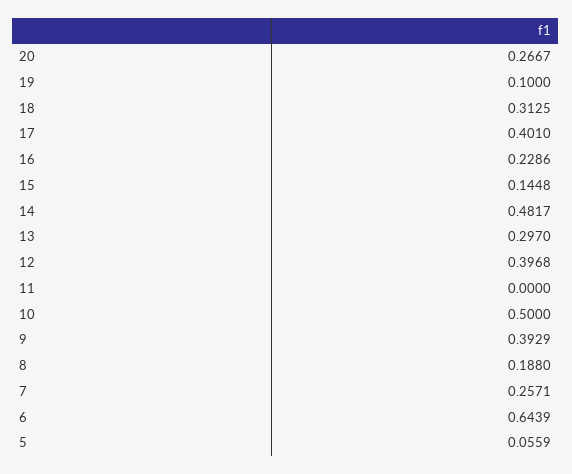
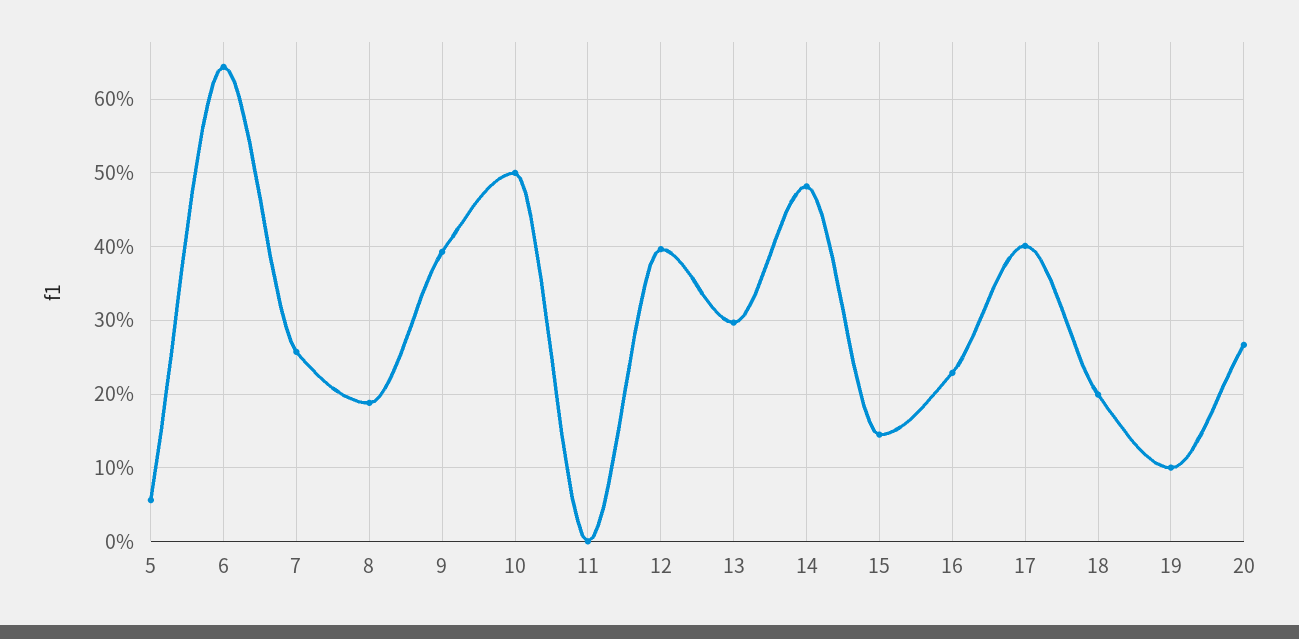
18: 0.3125 -> 0.2

